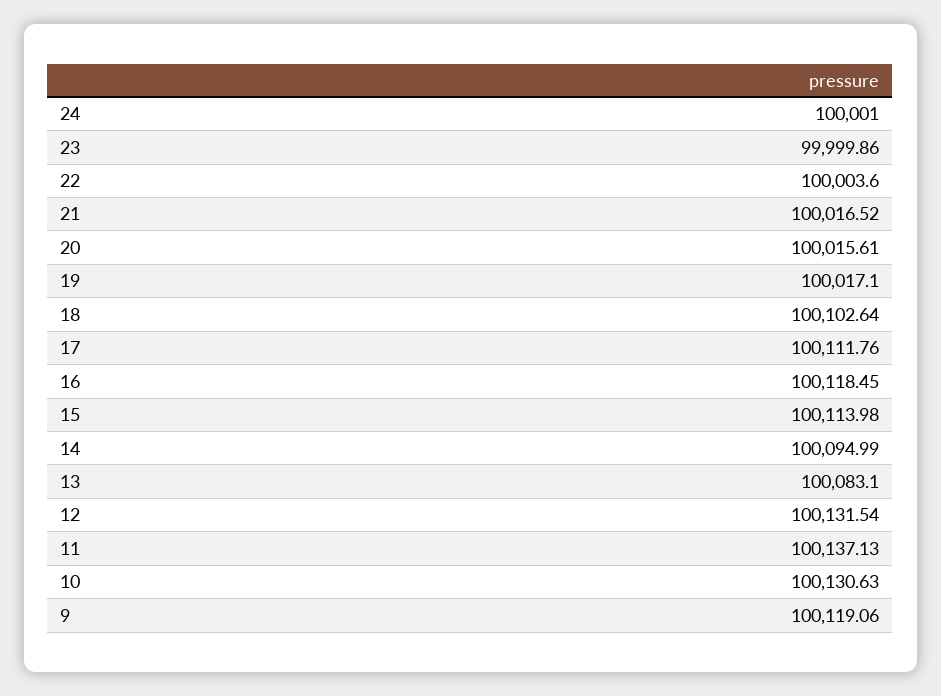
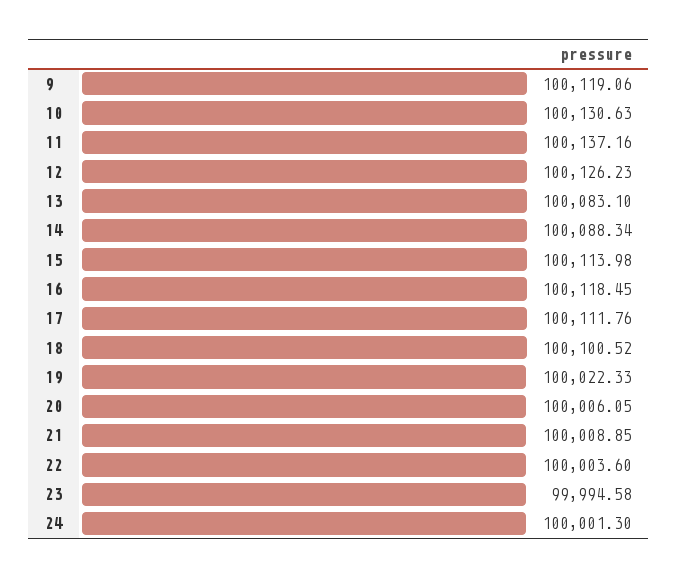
24: 100001 -> 100001.3
23: 99999.86 -> 99994.58
21: 100016.52 -> 100008.85
20: 100015.61 -> 100006.05
19: 100017.1 -> 100022.33
18: 100102.64 -> 100100.52
14: 100094.99 -> 100088.34
12: 100131.54 -> 100126.23
11: 100137.13 -> 100137.16

